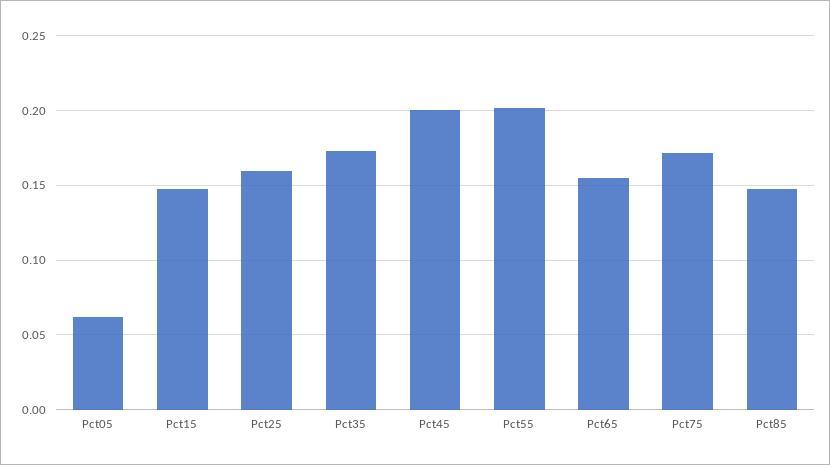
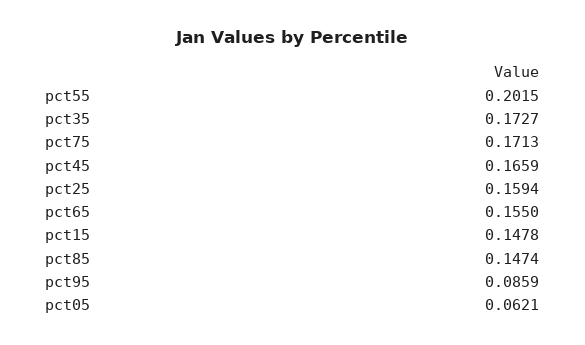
Pct45: 0.2 -> 0.1659
pct95: none -> 0.0859

